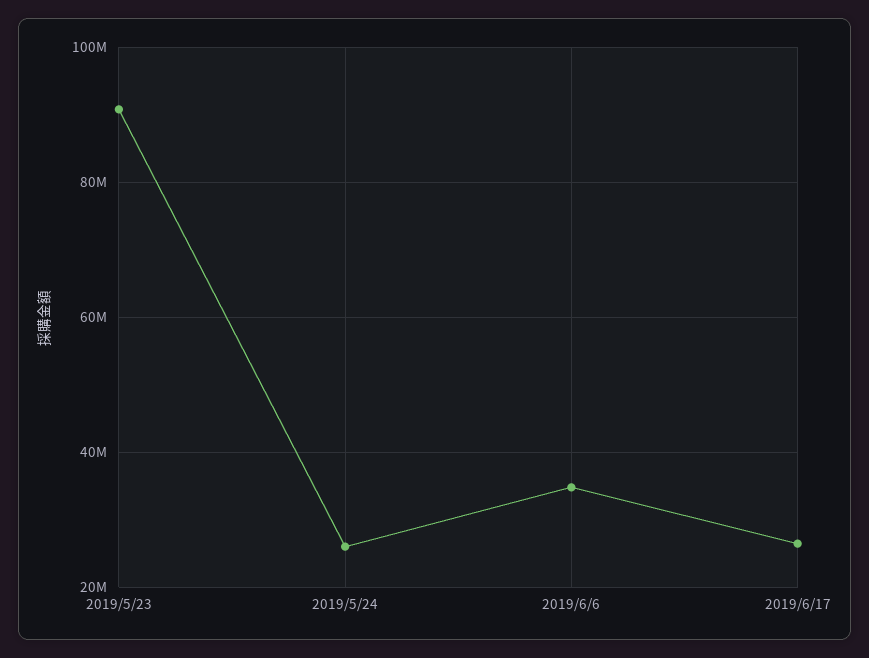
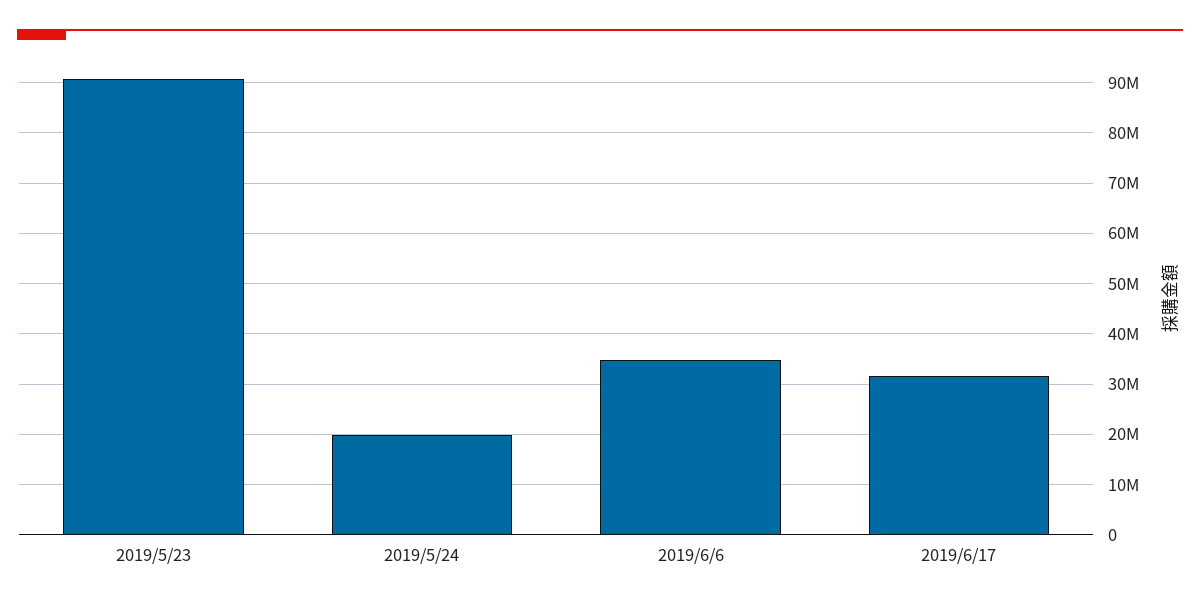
2019/5/24: 26000000 -> 20000000
2019/6/17: 26000000 -> 32000000

